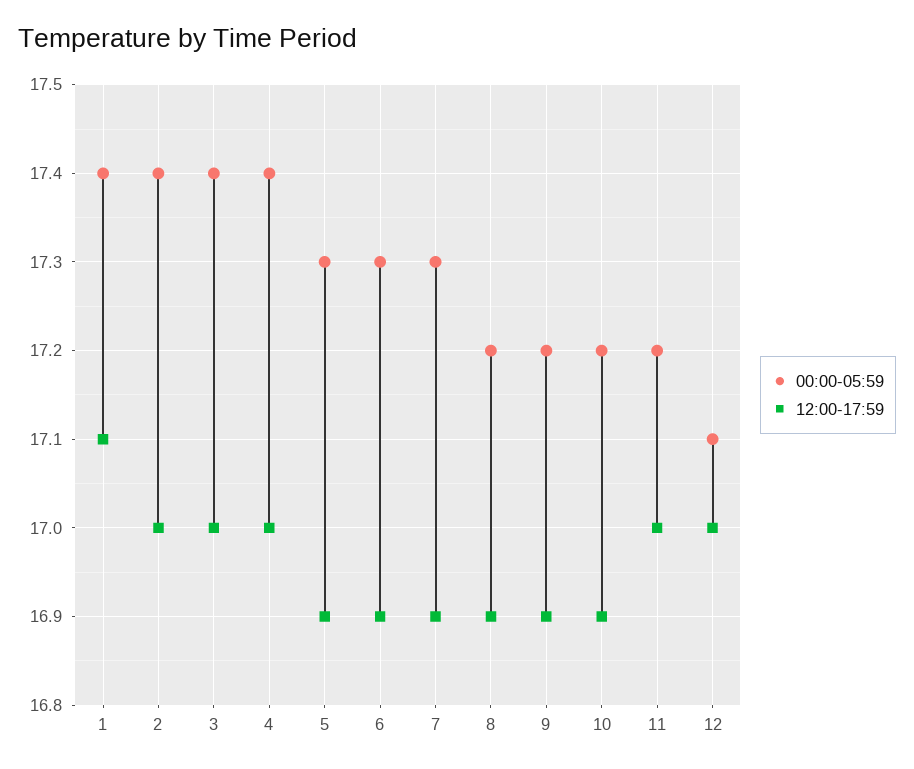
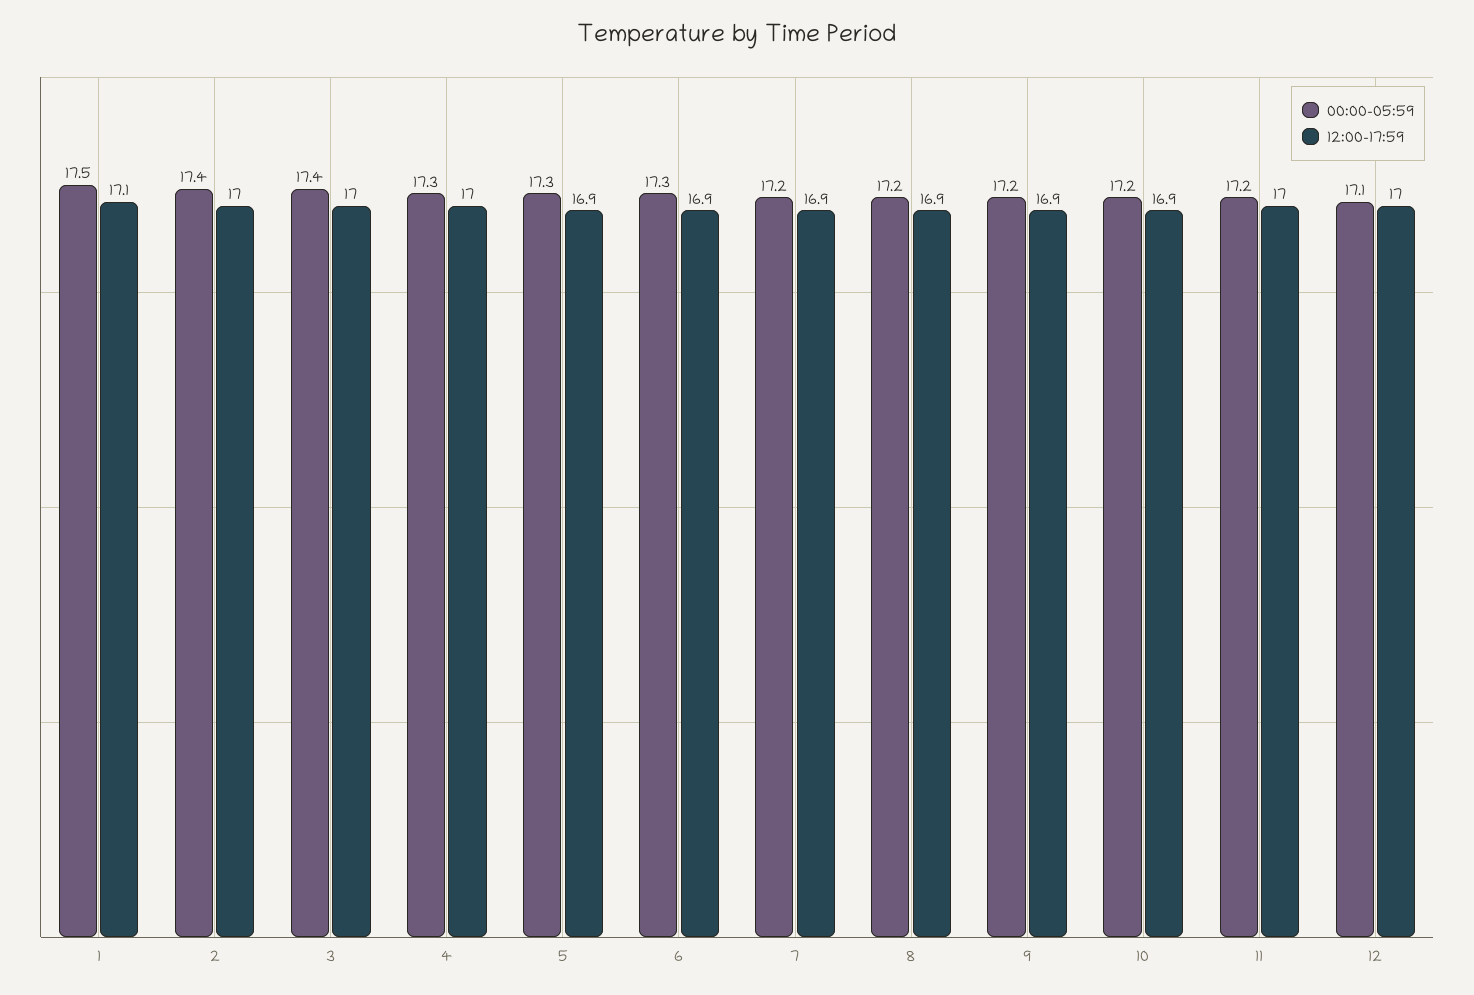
00:00-05:59, 1: 17.4 -> 17.5
00:00-05:59, 4: 17.4 -> 17.3
00:00-05:59, 7: 17.3 -> 17.2

